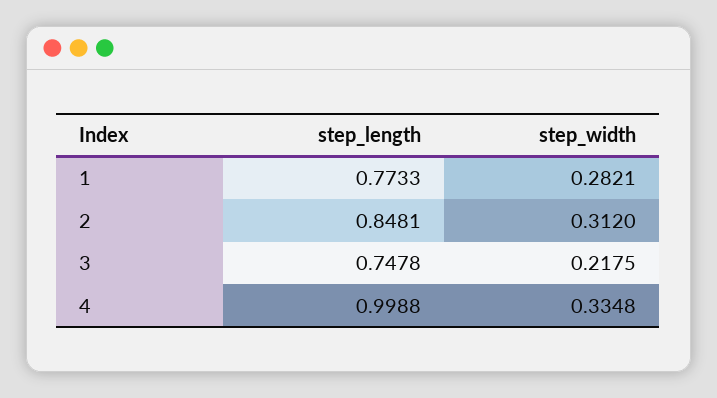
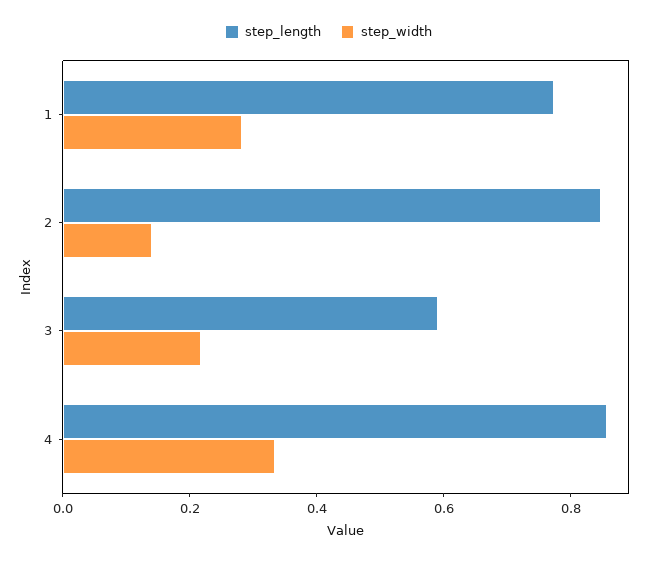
step_width, 2: 0.312 -> 0.15
step_length, 3: 0.7478 -> 0.6
step_length, 4: 0.9988 -> 0.85

